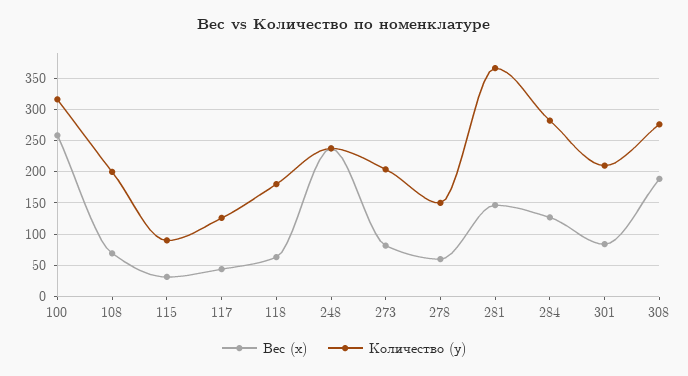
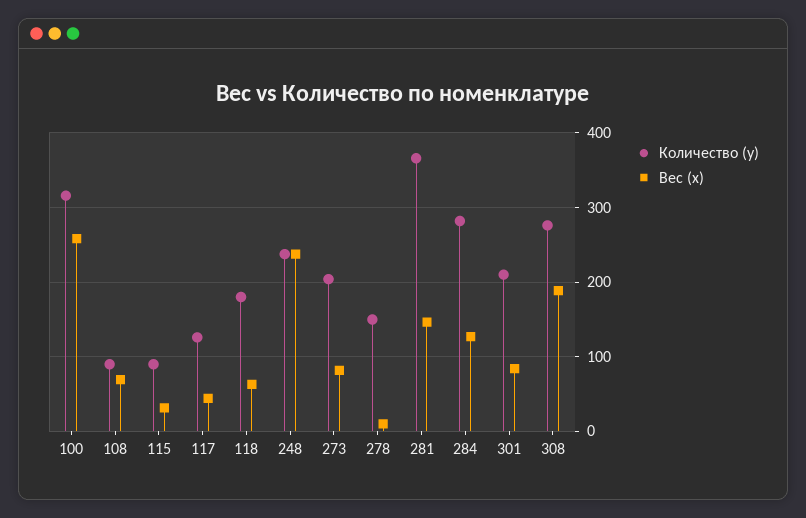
Количество (y), 108: 200 -> 90
Вес (x), 278: 60 -> 10

